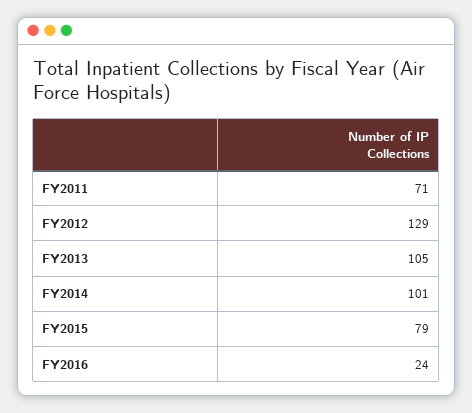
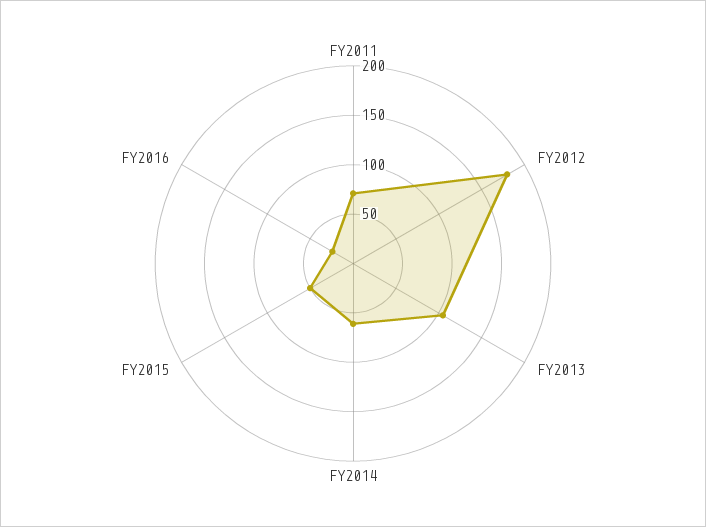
FY2012: 129 -> 180
FY2014: 101 -> 60
FY2015: 79 -> 50

